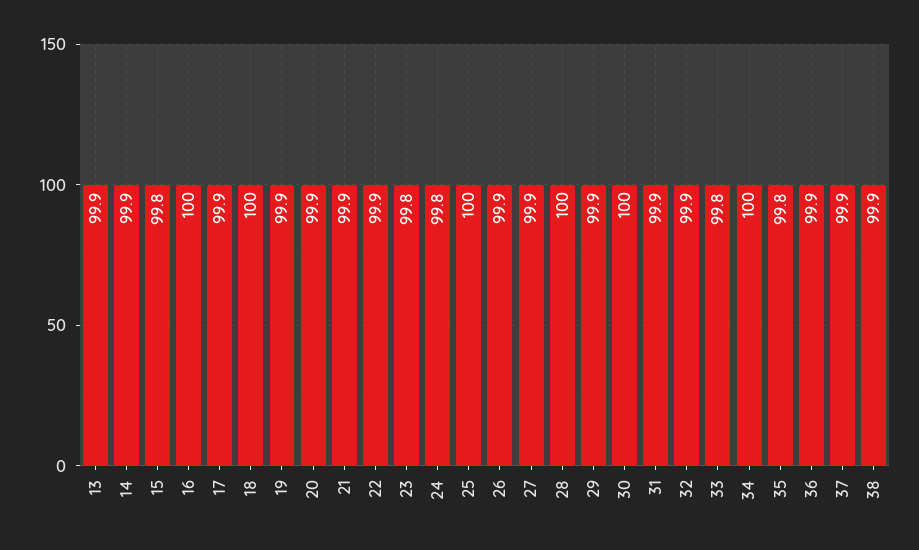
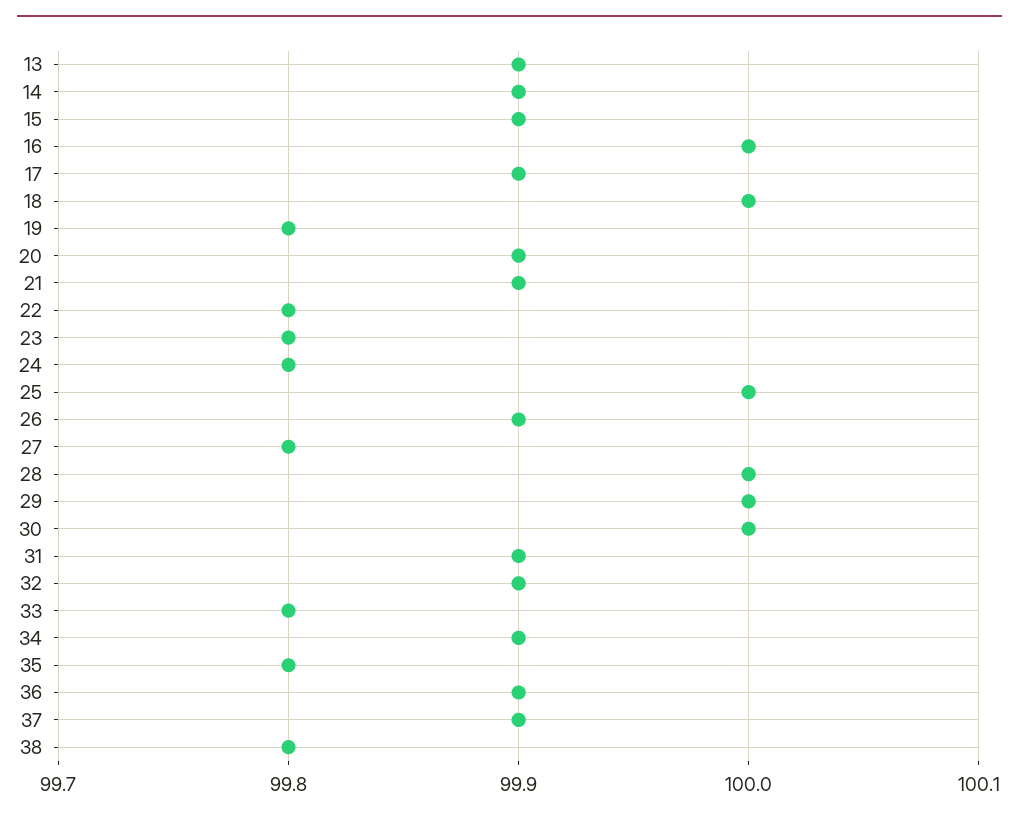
15: 99.8 -> 99.9
19: 99.9 -> 99.8
22: 99.9 -> 99.8
27: 99.9 -> 99.8
29: 99.9 -> 100
34: 100 -> 99.9
38: 99.9 -> 99.8

